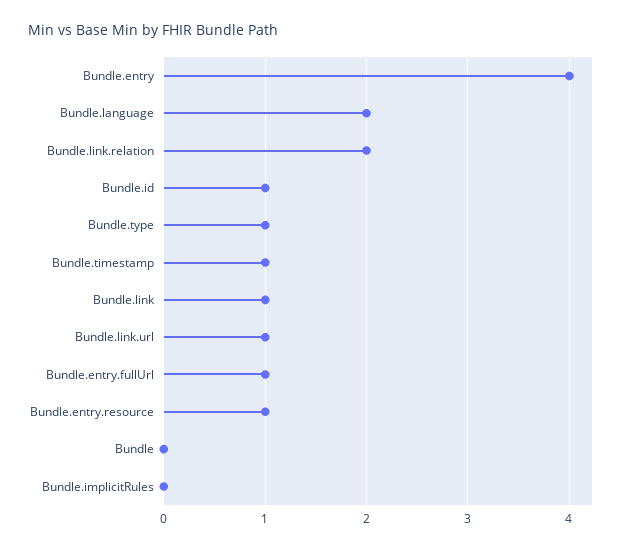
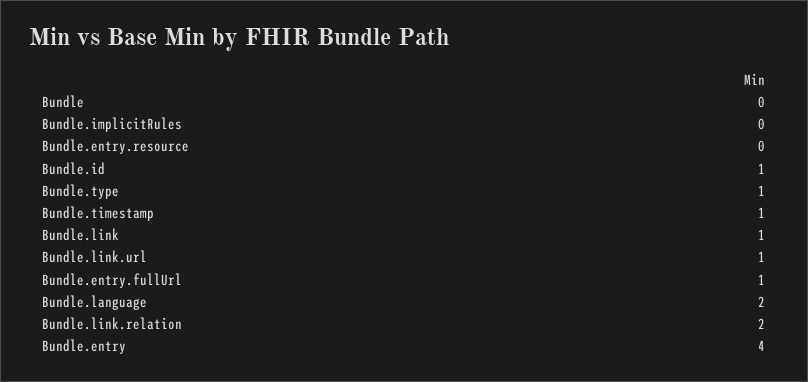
Bundle.entry.resource: 1 -> 0

